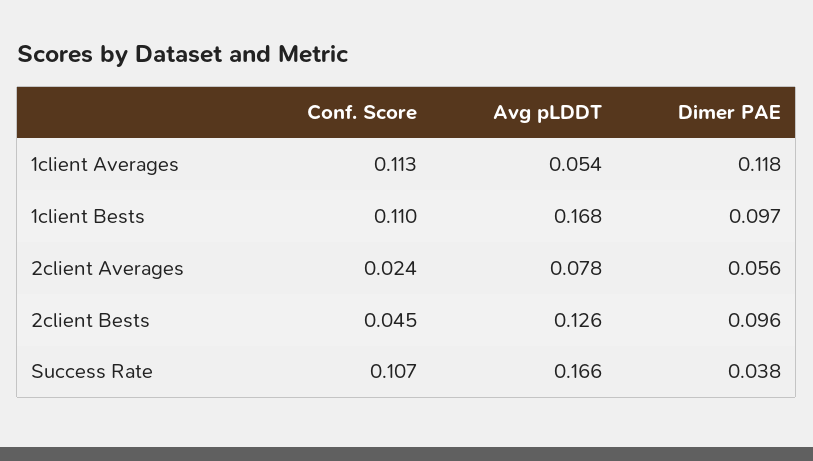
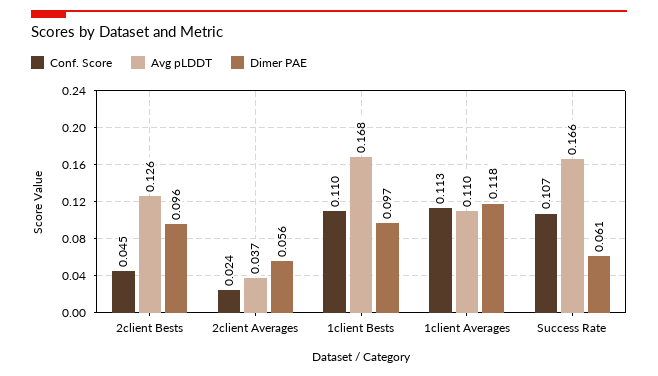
Avg pLDDT, 1client Averages: 0.054 -> 0.11
Avg pLDDT, 2client Averages: 0.078 -> 0.037
Dimer PAE, Success Rate: 0.038 -> 0.061

